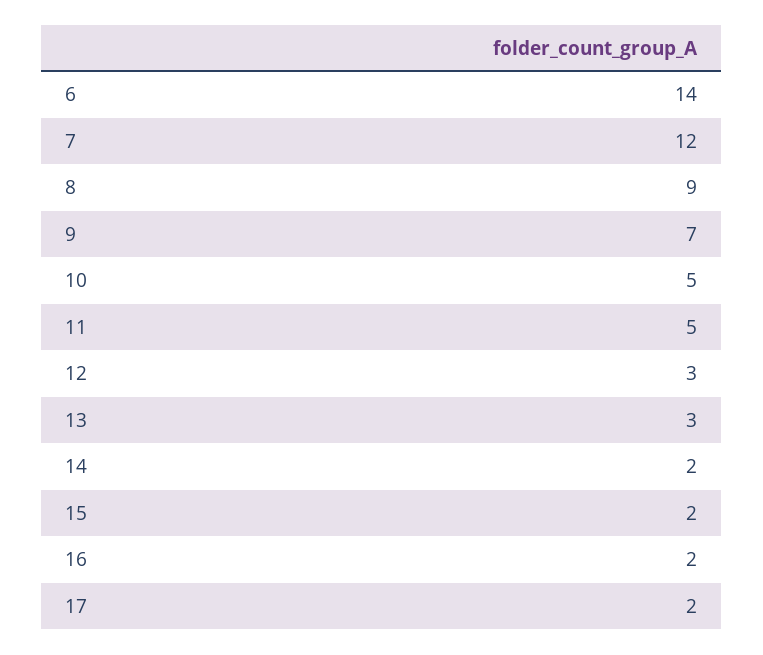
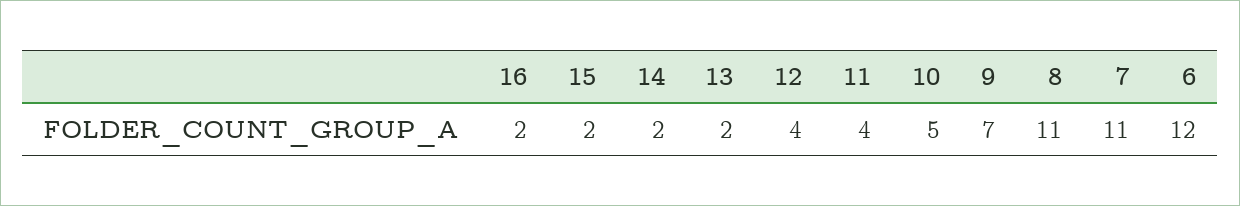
6: 14 -> 12
7: 12 -> 11
8: 9 -> 11
11: 5 -> 4
12: 3 -> 4
13: 3 -> 2
17: 2 -> none

